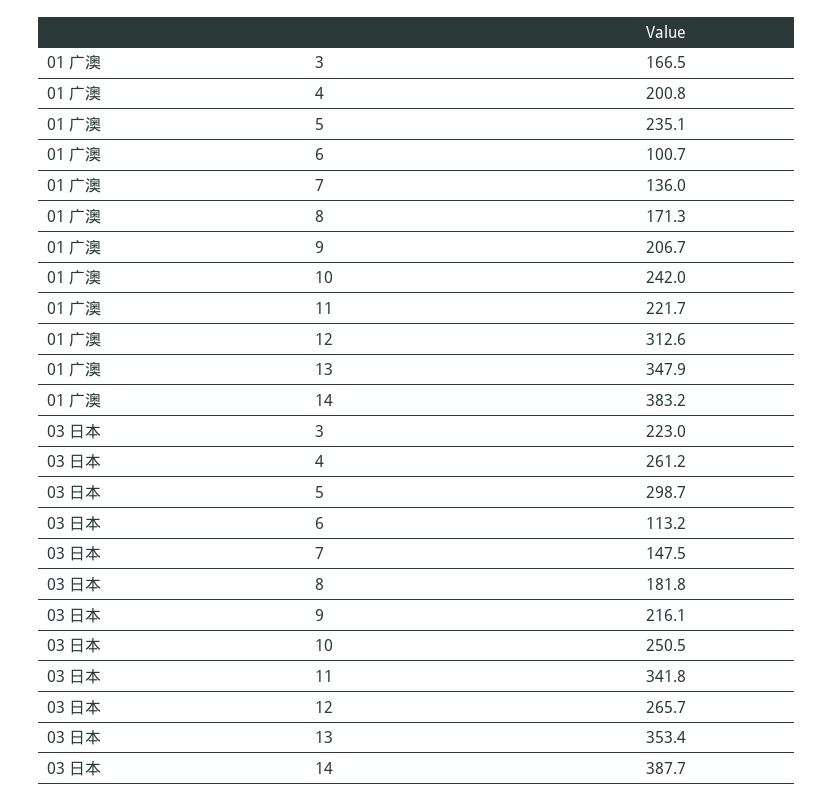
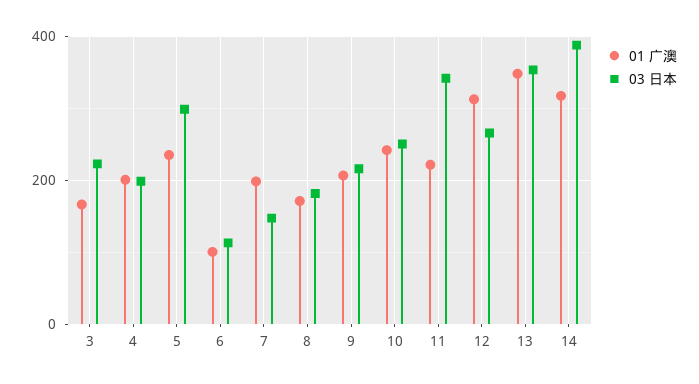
01 广澳, 7: 136 -> 200
01 广澳, 14: 383.2 -> 320
03 日本, 4: 261.2 -> 200

